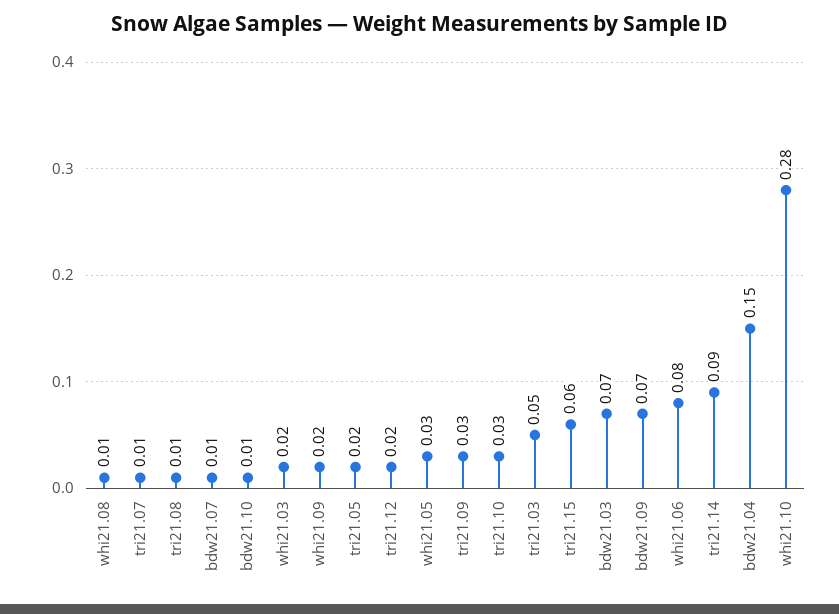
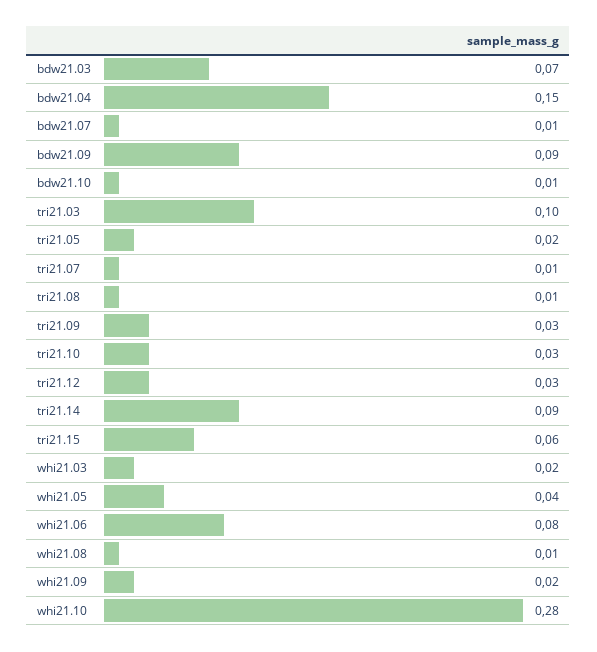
tri21.12: 0.02 -> 0.03
whi21.05: 0.03 -> 0.04
tri21.03: 0.05 -> 0.1
bdw21.09: 0.07 -> 0.09

